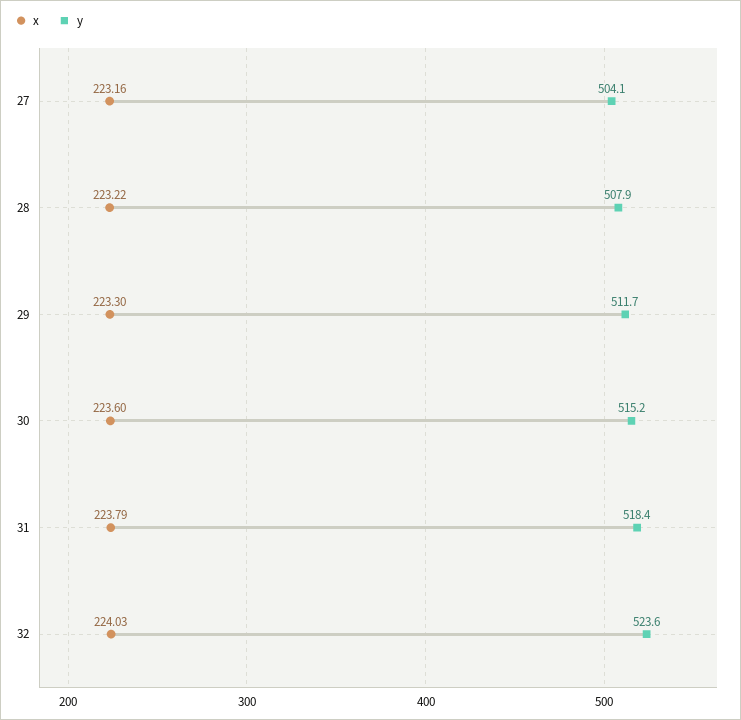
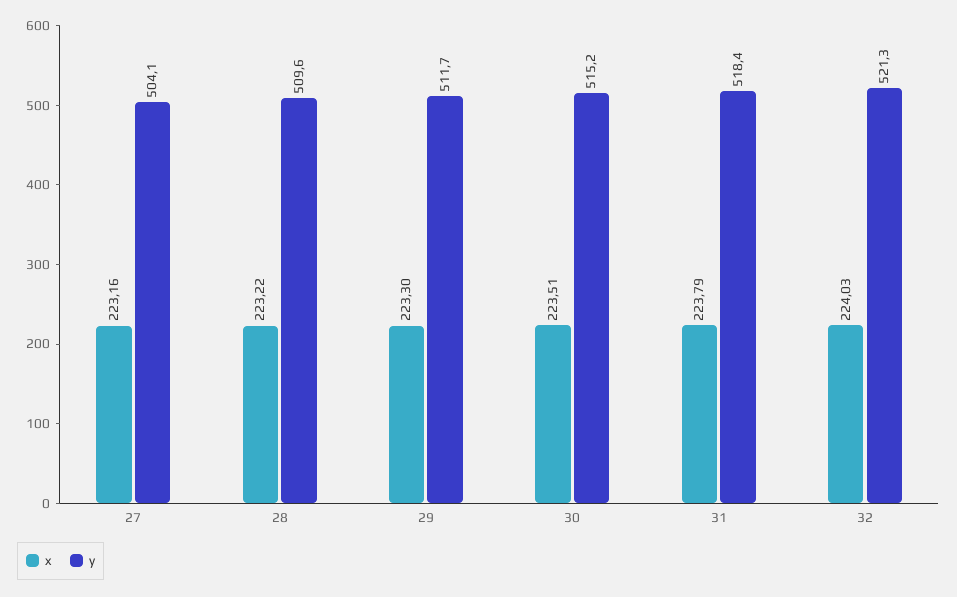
y, 28: 507.9 -> 509.6
x, 30: 223.6 -> 223.51
y, 32: 523.6 -> 521.3

